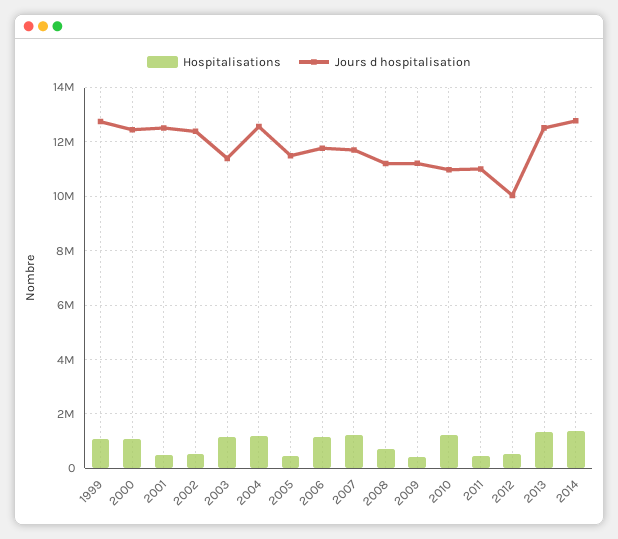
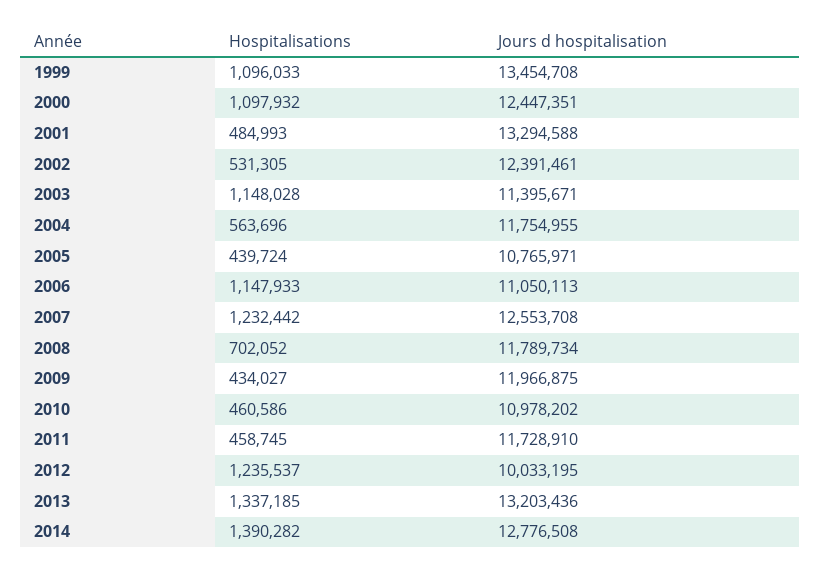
Jours d hospitalisation, 1999: 12750000 -> 13454708
Jours d hospitalisation, 2001: 12500000 -> 13294588
Hospitalisations, 2004: 1250000 -> 563696
Jours d hospitalisation, 2004: 12500000 -> 11754955
Jours d hospitalisation, 2005: 11500000 -> 10765971
Jours d hospitalisation, 2006: 11750000 -> 11050113
Jours d hospitalisation, 2007: 11750000 -> 12553708
Jours d hospitalisation, 2008: 11250000 -> 11789734
Jours d hospitalisation, 2009: 11250000 -> 11966875
Hospitalisations, 2010: 1250000 -> 460586
Jours d hospitalisation, 2011: 11000000 -> 11728910
Hospitalisations, 2012: 500000 -> 1235537
Jours d hospitalisation, 2013: 12500000 -> 13203436

